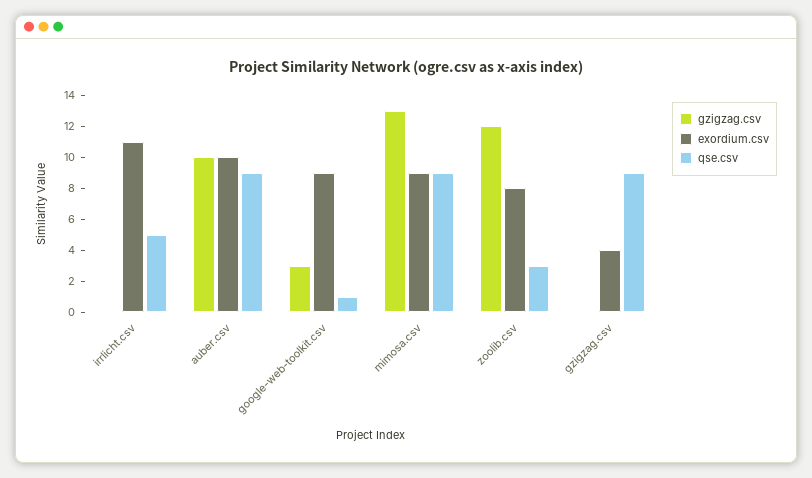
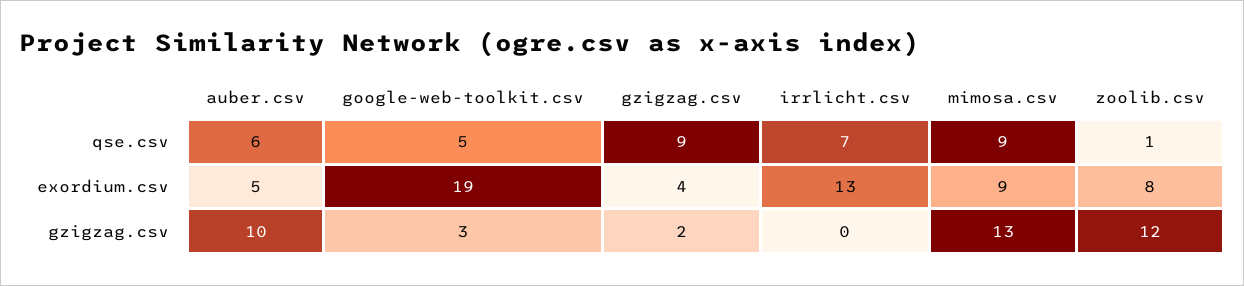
exordium.csv, irrlicht.csv: 11 -> 13
qse.csv, irrlicht.csv: 5 -> 7
exordium.csv, auber.csv: 10 -> 5
qse.csv, auber.csv: 9 -> 6
exordium.csv, google-web-toolkit.csv: 9 -> 19
qse.csv, google-web-toolkit.csv: 1 -> 5
qse.csv, zoolib.csv: 3 -> 1
gzigzag.csv, gzigzag.csv: 0 -> 2

